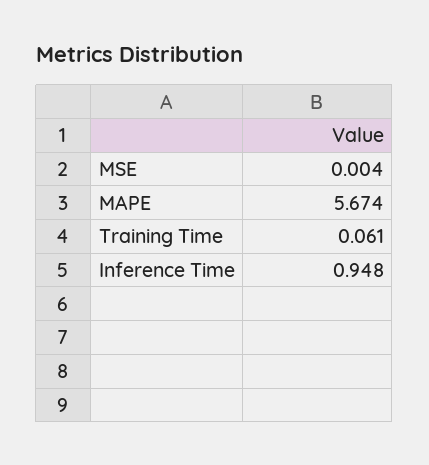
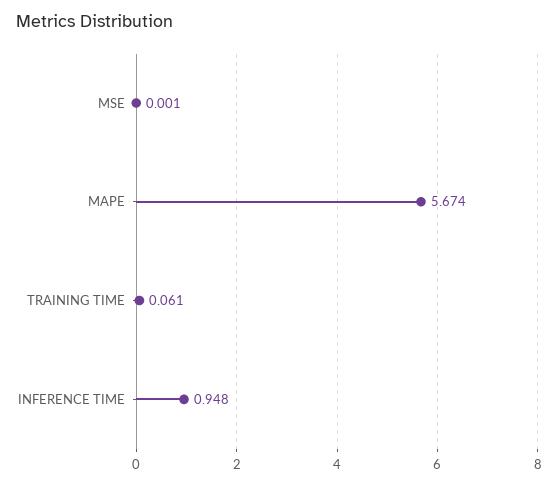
MSE: 0.004 -> 0.001

